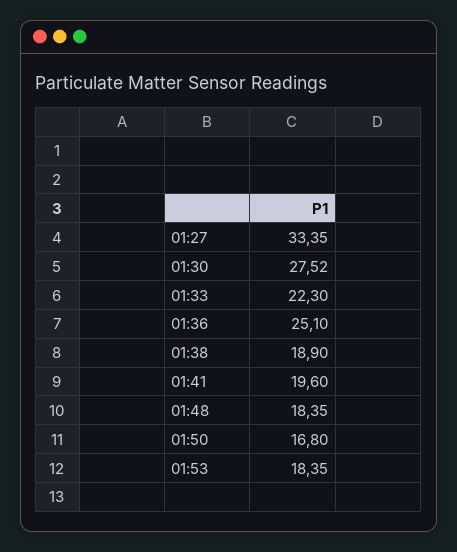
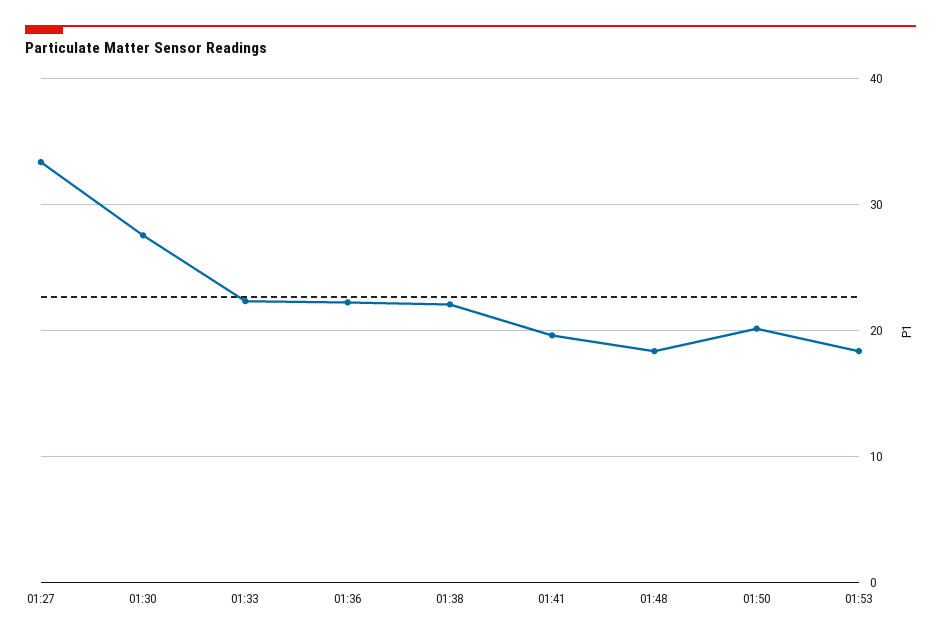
01:36: 25.1 -> 22
01:38: 18.9 -> 22
01:50: 16.8 -> 20

